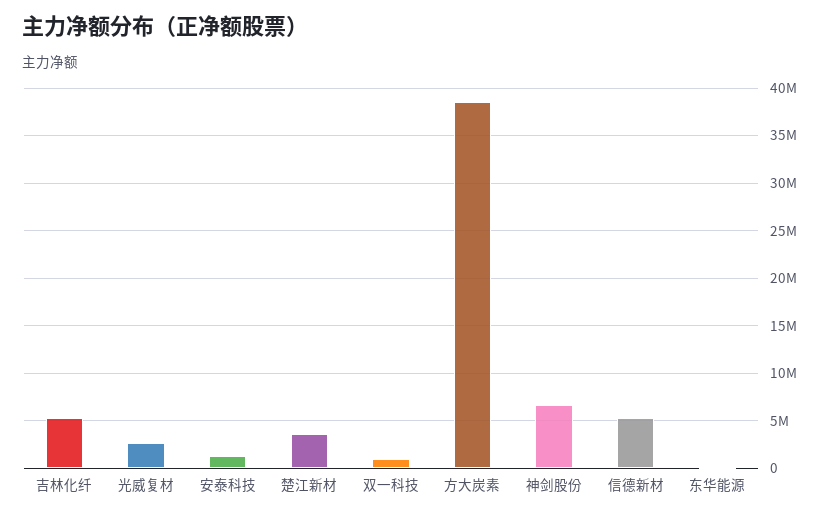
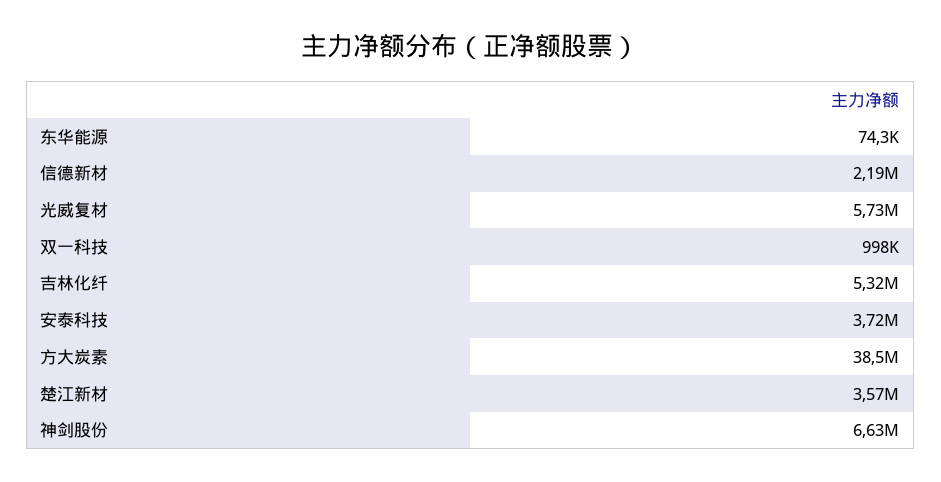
光威复材: 3000000 -> 5730000
安泰科技: 1000000 -> 3720000
信德新材: 5000000 -> 2190000

